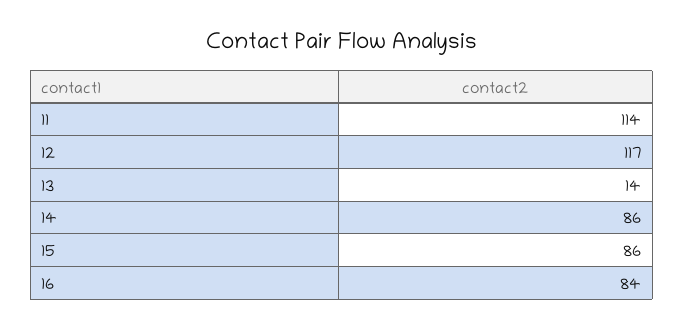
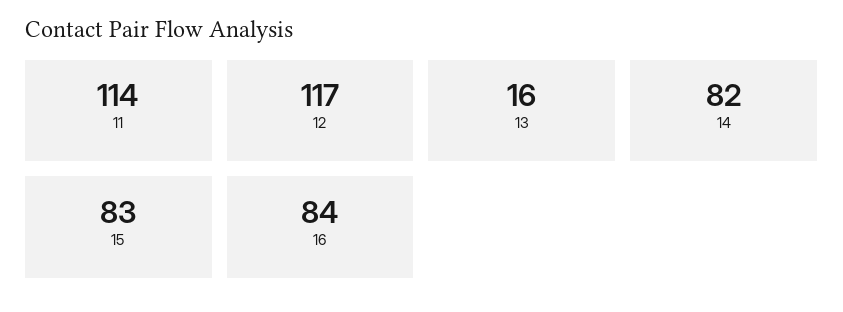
13: 14 -> 16
14: 86 -> 82
15: 86 -> 83

